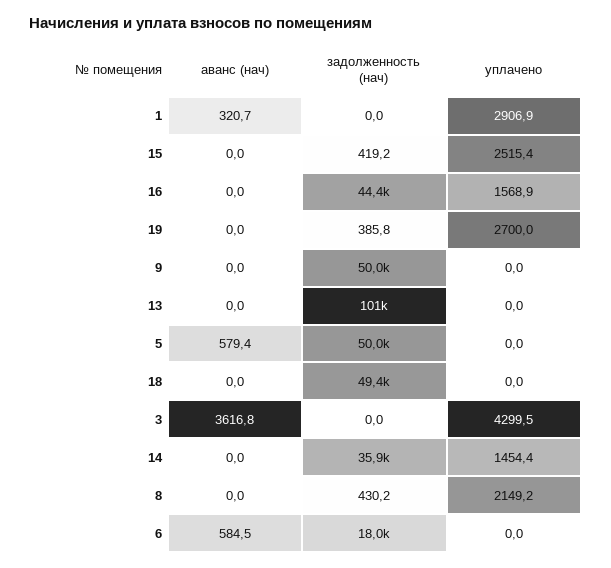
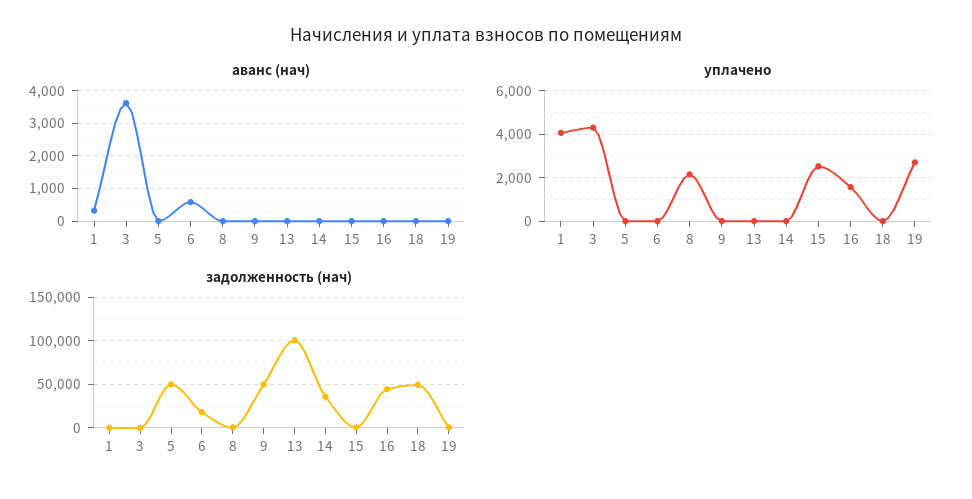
уплачено, 1: 2906.9 -> 4000
аванс (нач), 5: 579.4 -> 0
уплачено, 14: 1454.4 -> 0

